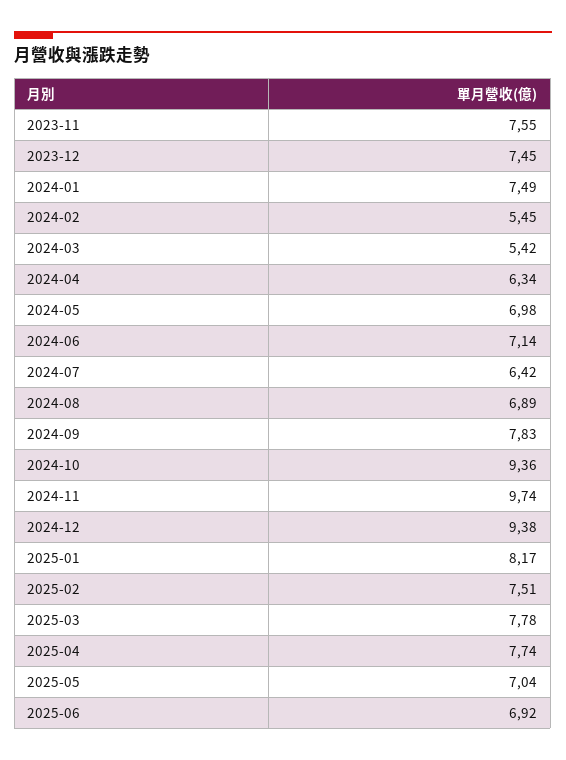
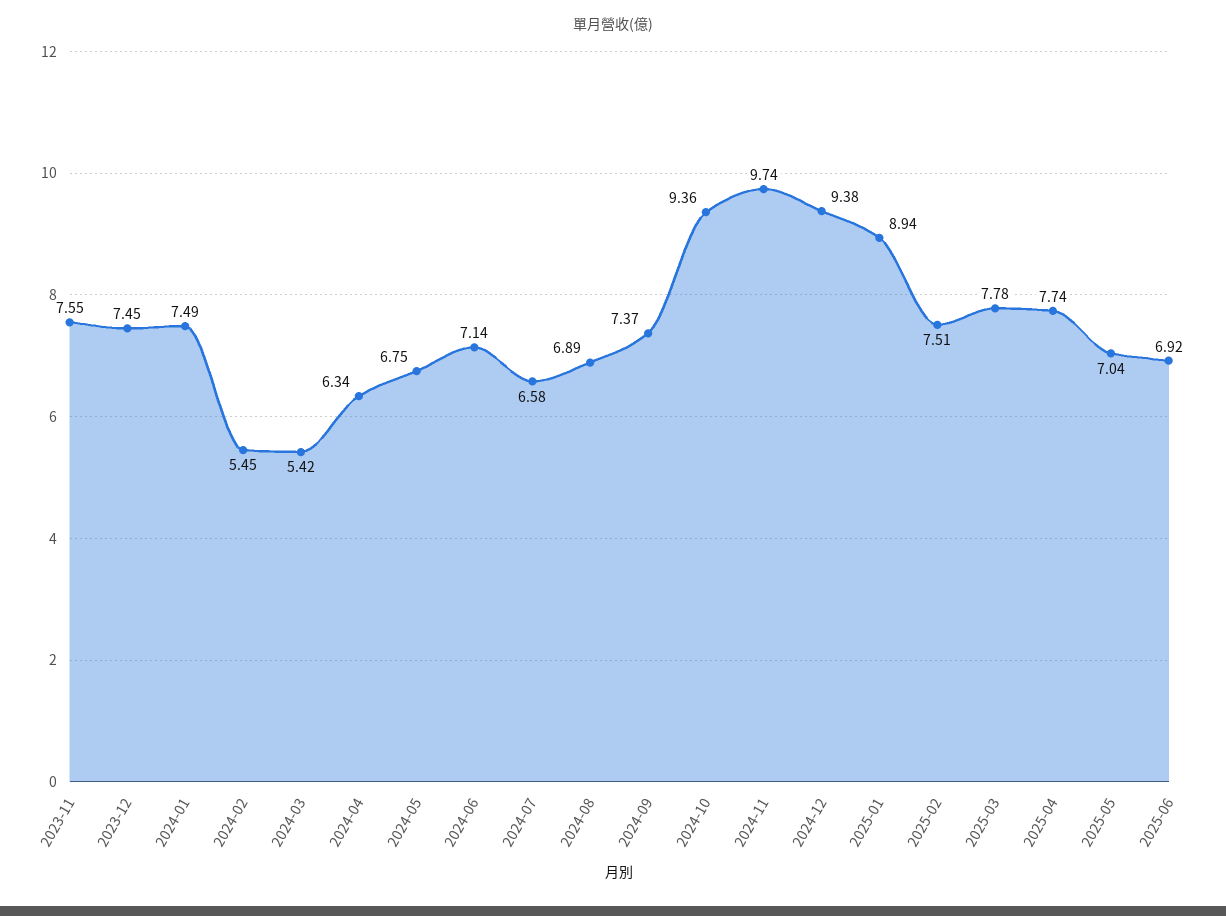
2024-05: 6.98 -> 6.75
2024-07: 6.42 -> 6.58
2024-09: 7.83 -> 7.37
2025-01: 8.17 -> 8.94

